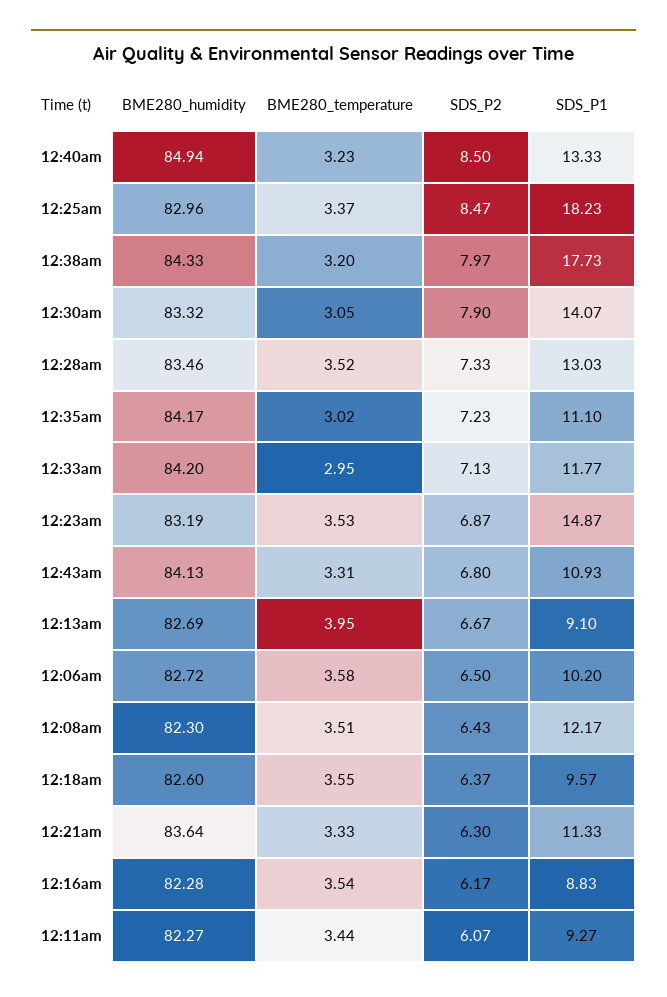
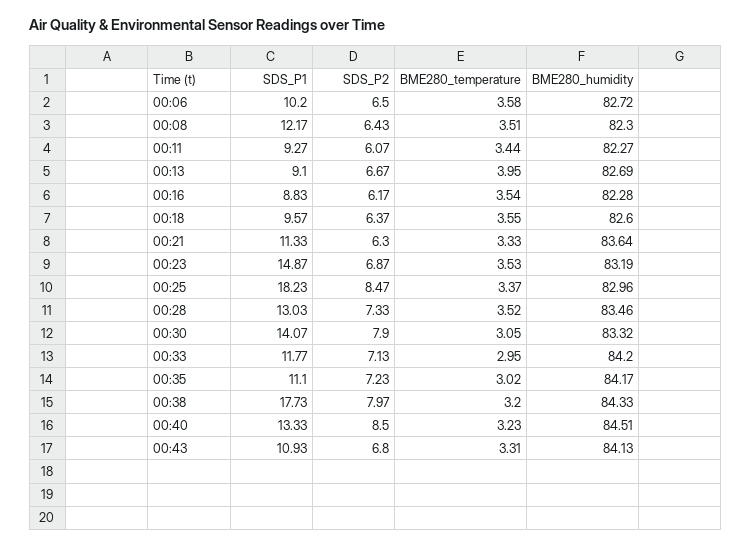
BME280_humidity, 12:40am: 84.94 -> 84.51

